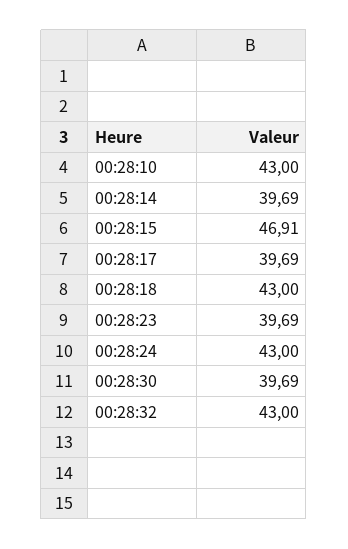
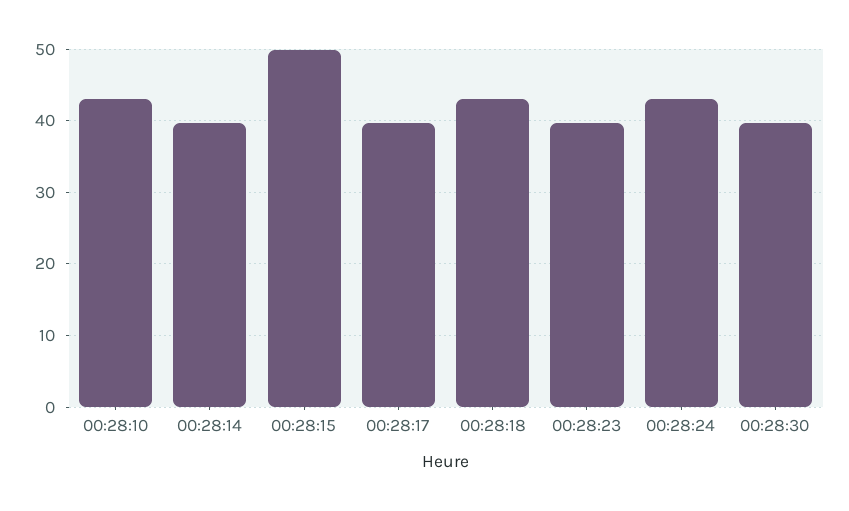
00:28:15: 46.91 -> 50
00:28:32: 43 -> none

